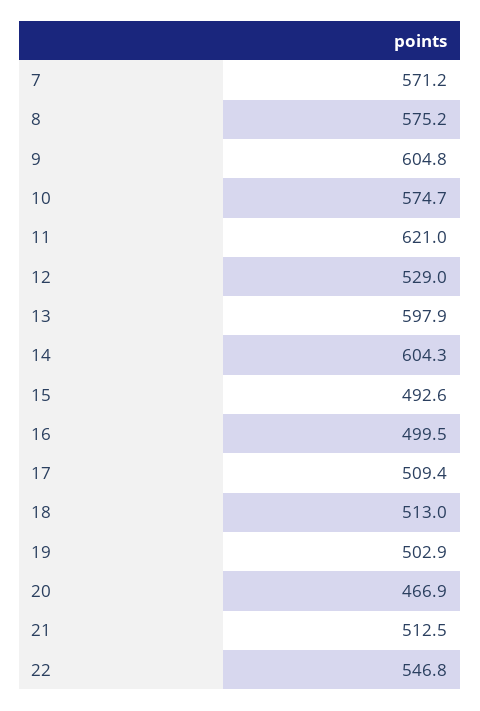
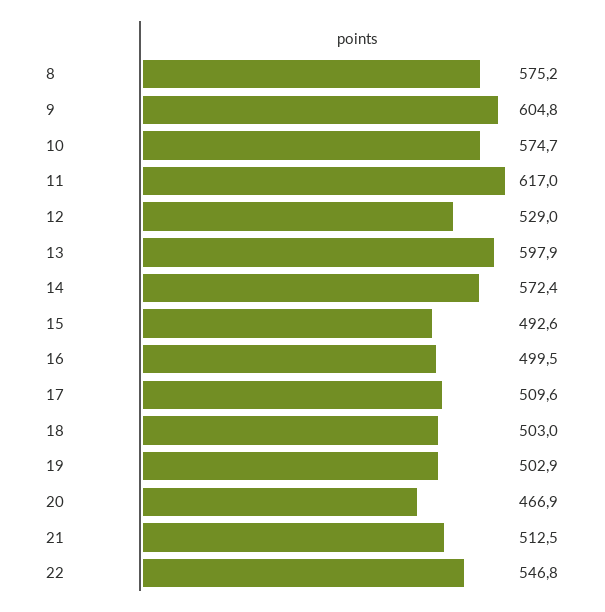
7: 571.2 -> none
11: 621 -> 617
14: 604.3 -> 572.4
17: 509.4 -> 509.6
18: 513 -> 503

